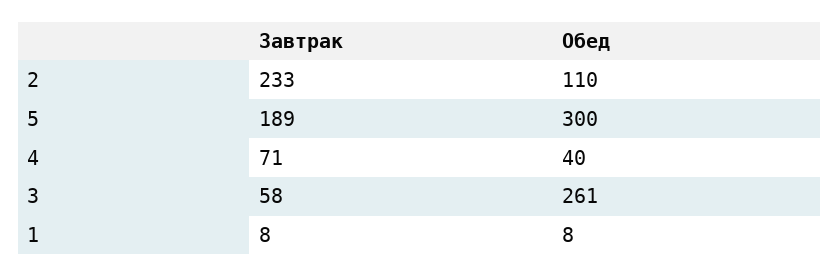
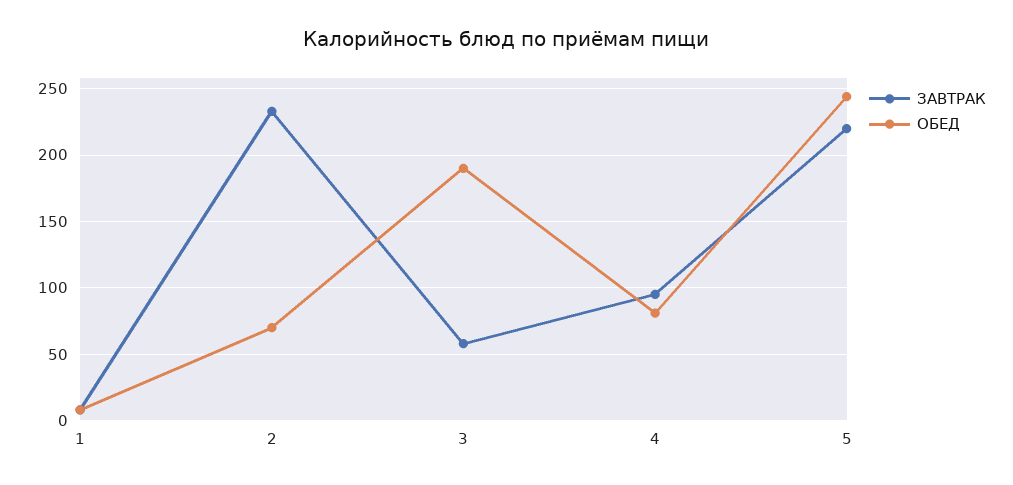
Обед, 2: 110 -> 70
Завтрак, 5: 189 -> 220
Обед, 5: 300 -> 245
Завтрак, 4: 71 -> 95
Обед, 4: 40 -> 80
Обед, 3: 261 -> 190

